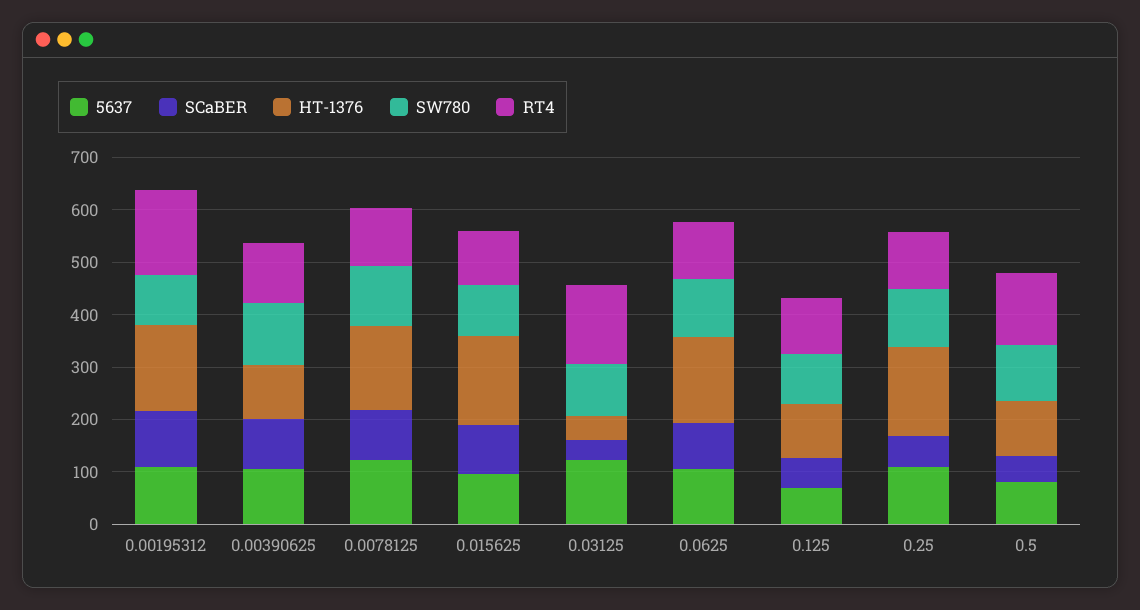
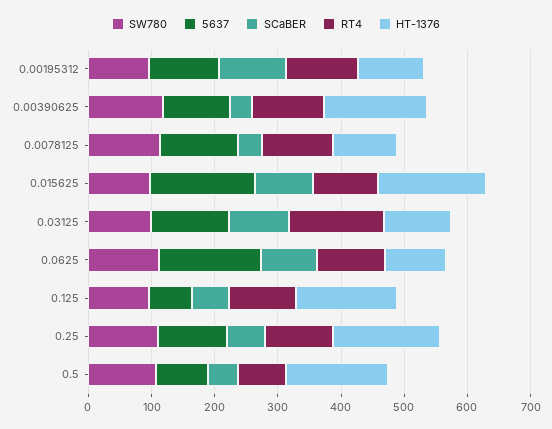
HT-1376, 0.00195312: 160 -> 100
RT4, 0.00195312: 160 -> 120
SCaBER, 0.00390625: 100 -> 40
HT-1376, 0.00390625: 100 -> 160
SCaBER, 0.0078125: 100 -> 40
HT-1376, 0.0078125: 160 -> 100
5637, 0.015625: 100 -> 160
SCaBER, 0.03125: 40 -> 100
HT-1376, 0.03125: 40 -> 100
5637, 0.0625: 100 -> 160
HT-1376, 0.0625: 160 -> 100
HT-1376, 0.125: 100 -> 160
HT-1376, 0.5: 100 -> 160
RT4, 0.5: 140 -> 80

